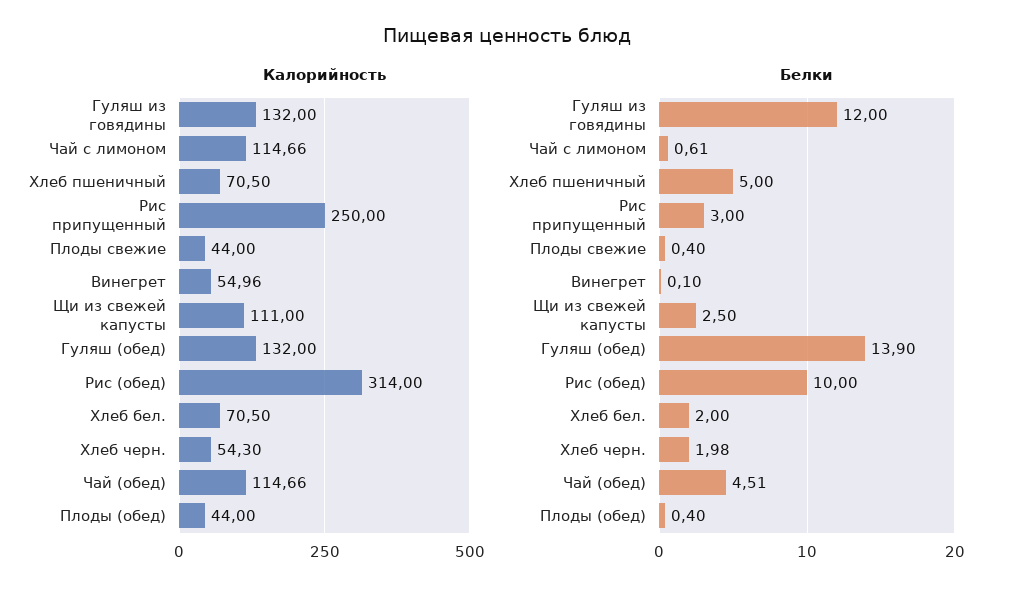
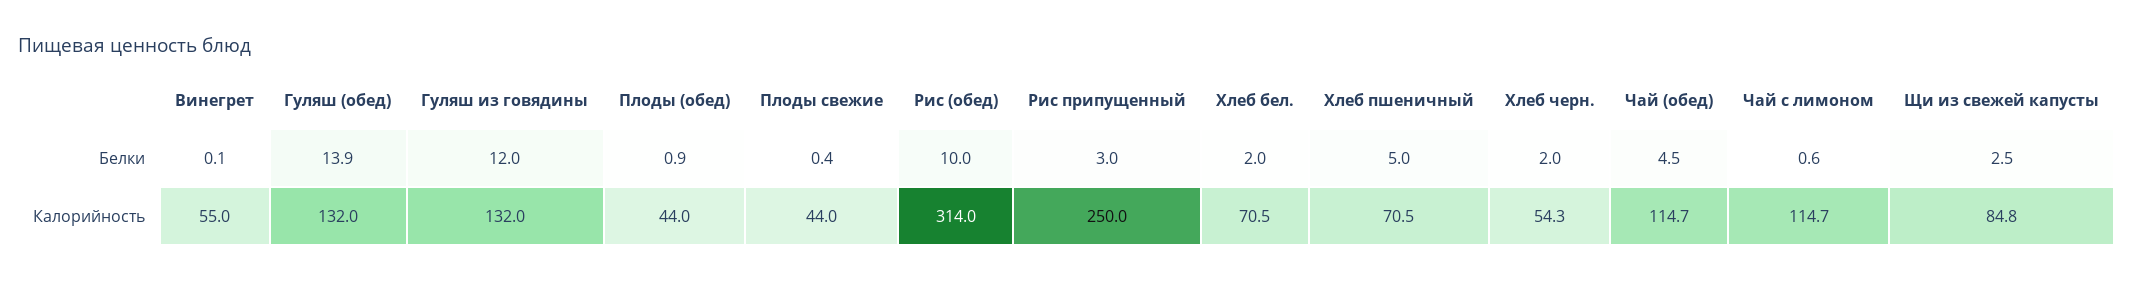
Калорийность, Щи из свежей капусты: 111 -> 84.8
Белки, Плоды (обед): 0.4 -> 0.9

